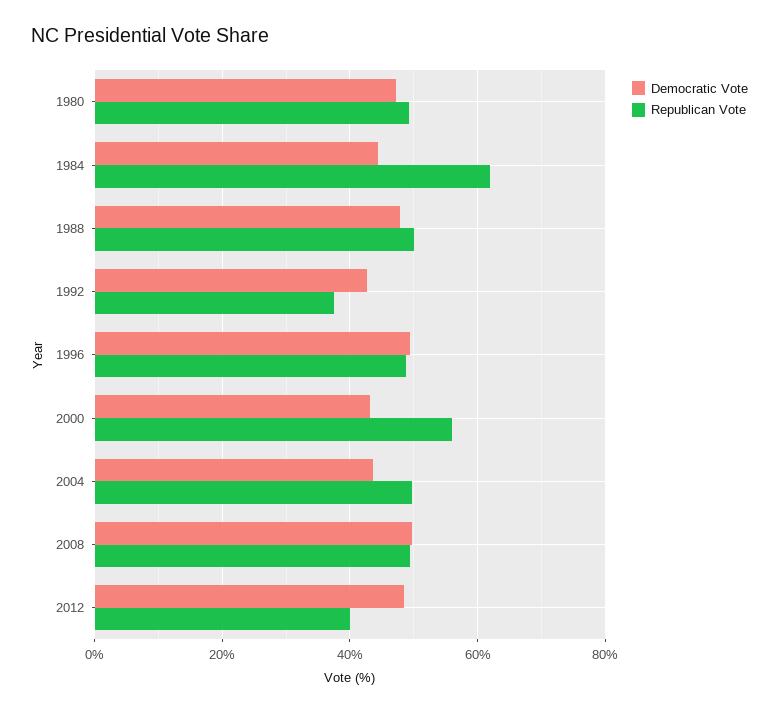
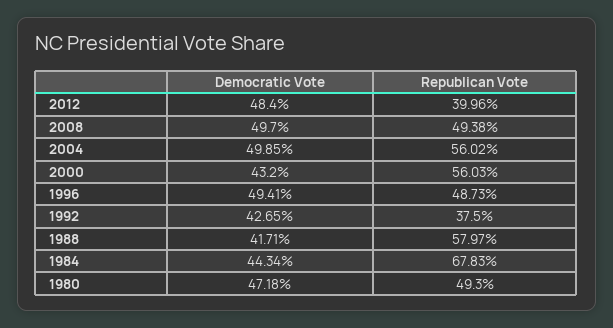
Republican Vote, 1984: 62 -> 67.83
Democratic Vote, 1988: 48 -> 41.71
Republican Vote, 1988: 50 -> 57.97
Democratic Vote, 2004: 44 -> 49.85
Republican Vote, 2004: 50 -> 56.02

